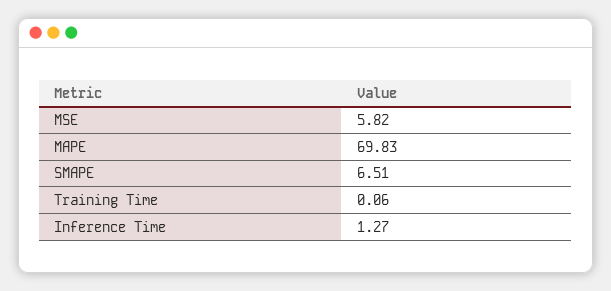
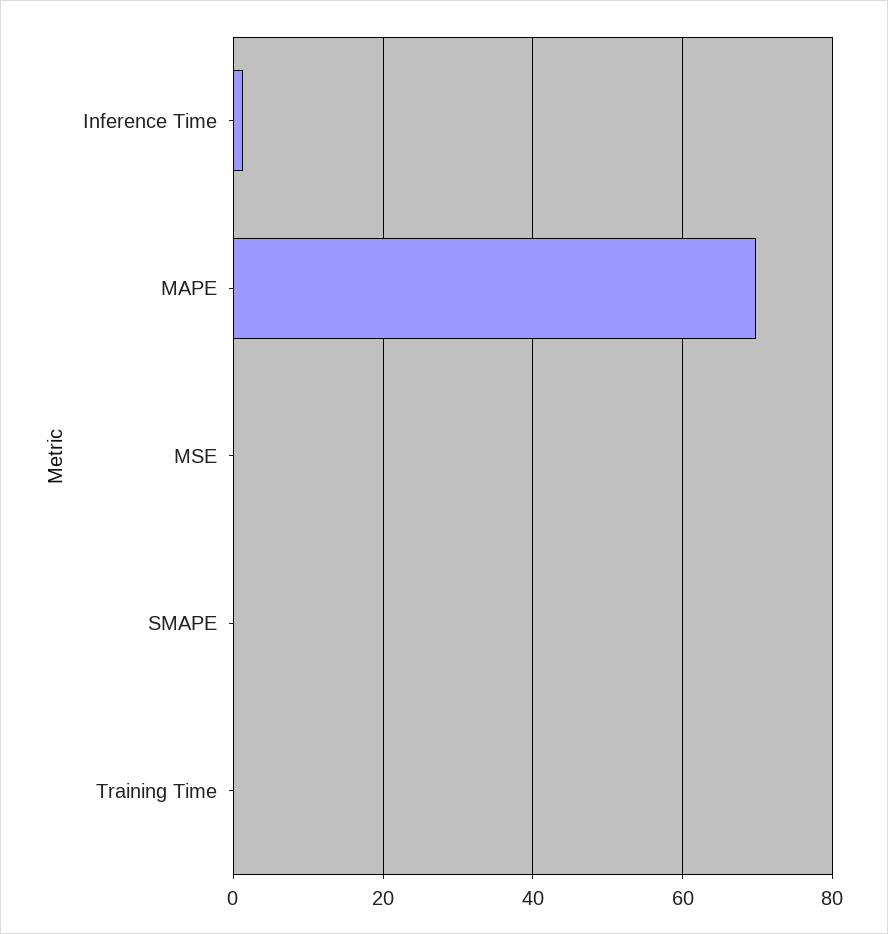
MSE: 5.82 -> 0
SMAPE: 6.51 -> 0

